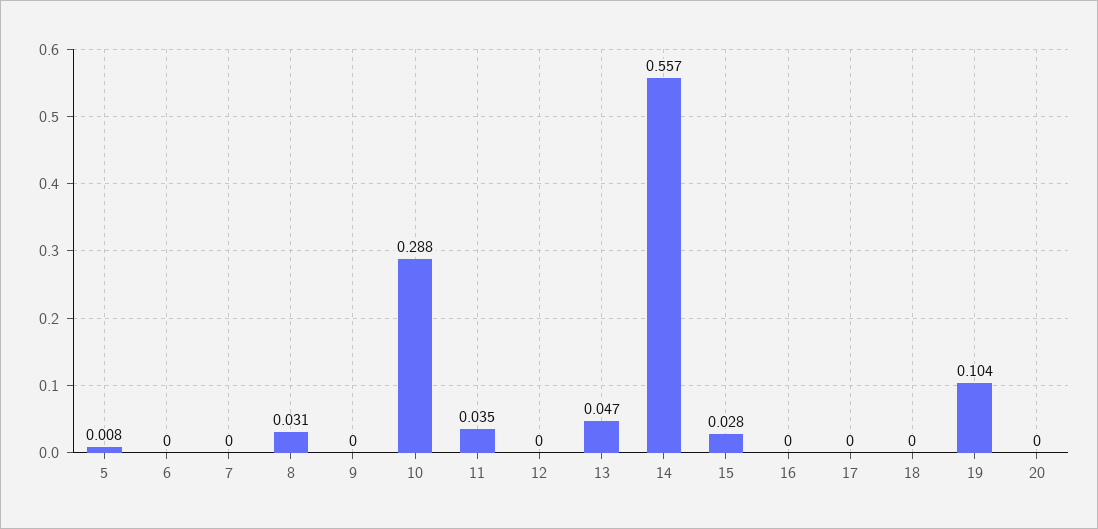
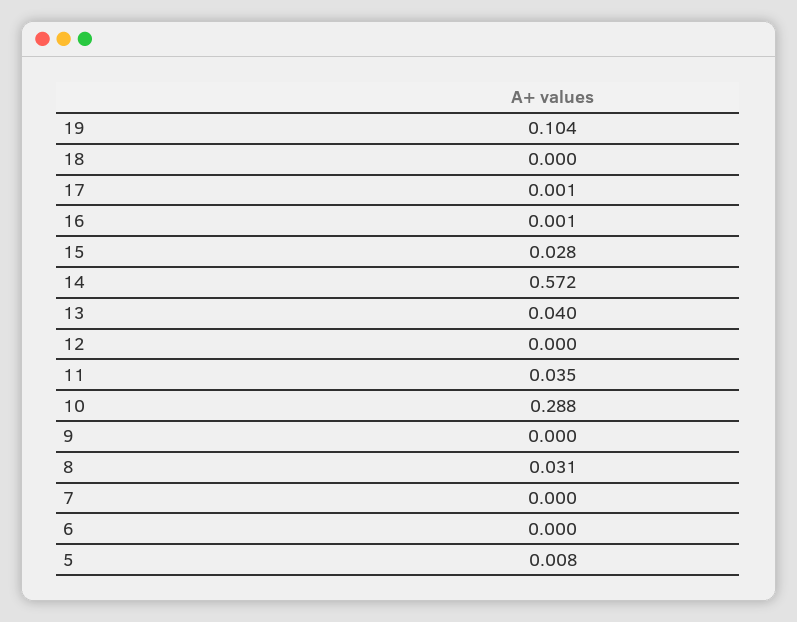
13: 0.047 -> 0.04
14: 0.557 -> 0.572
16: 0 -> 0.001
17: 0 -> 0.001
20: 0 -> none

